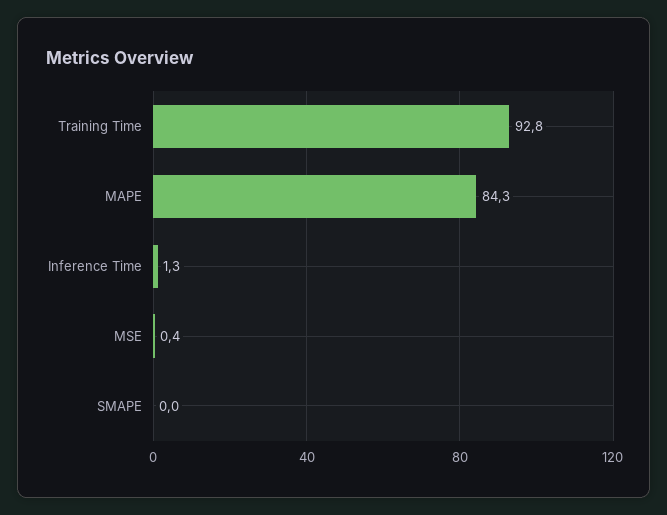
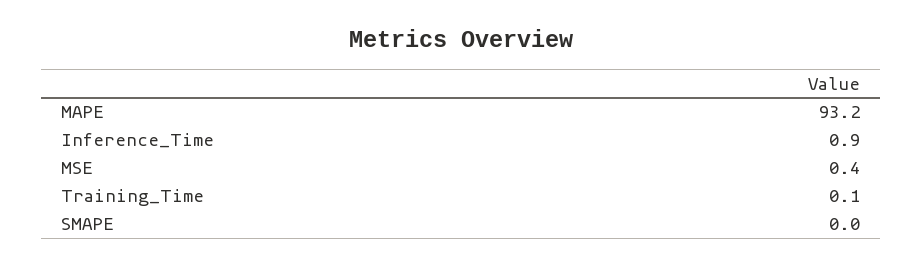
Training Time: 92.8 -> 0.1
MAPE: 84.3 -> 93.2
Inference Time: 1.3 -> 0.9

